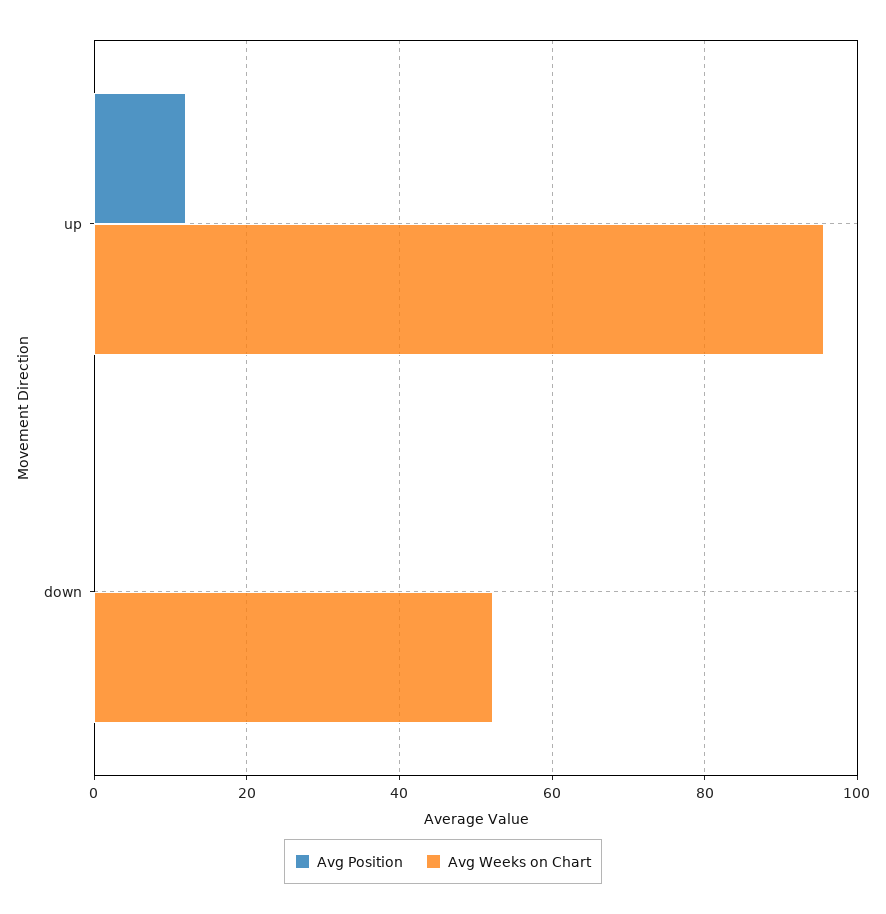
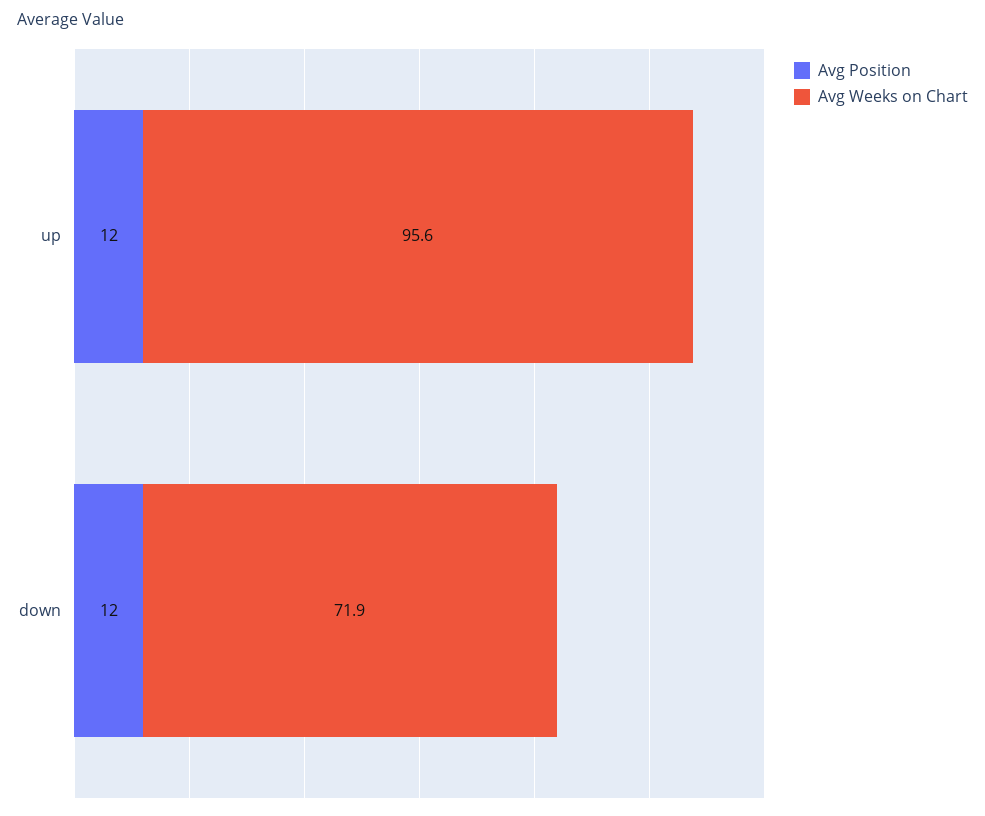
Avg Position, down: 0 -> 12
Avg Weeks on Chart, down: 52 -> 71.9

